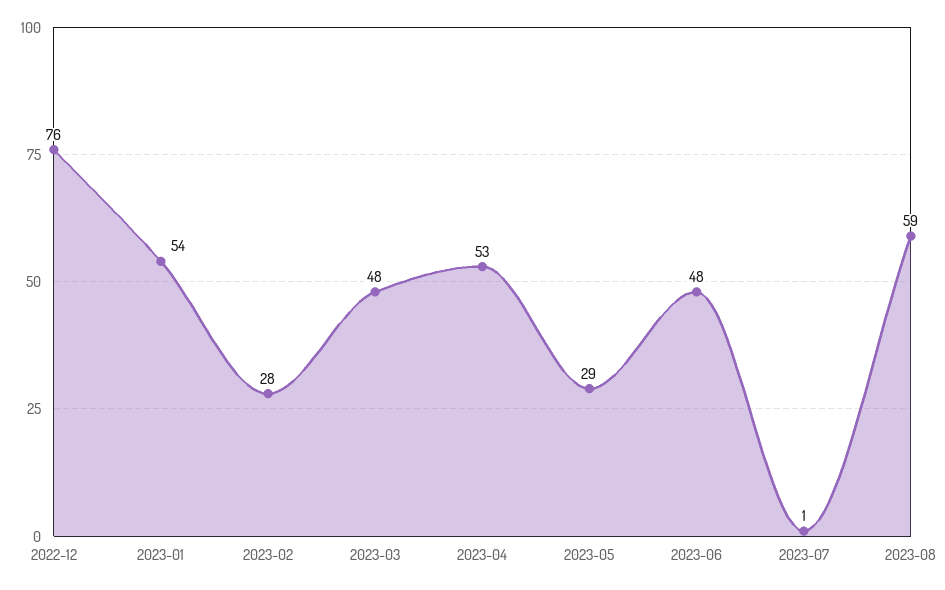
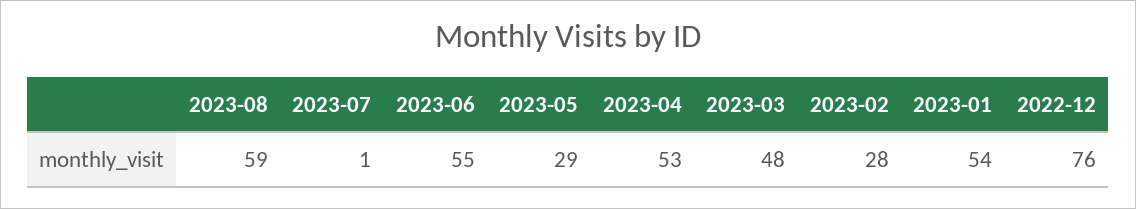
2023-06: 48 -> 55

